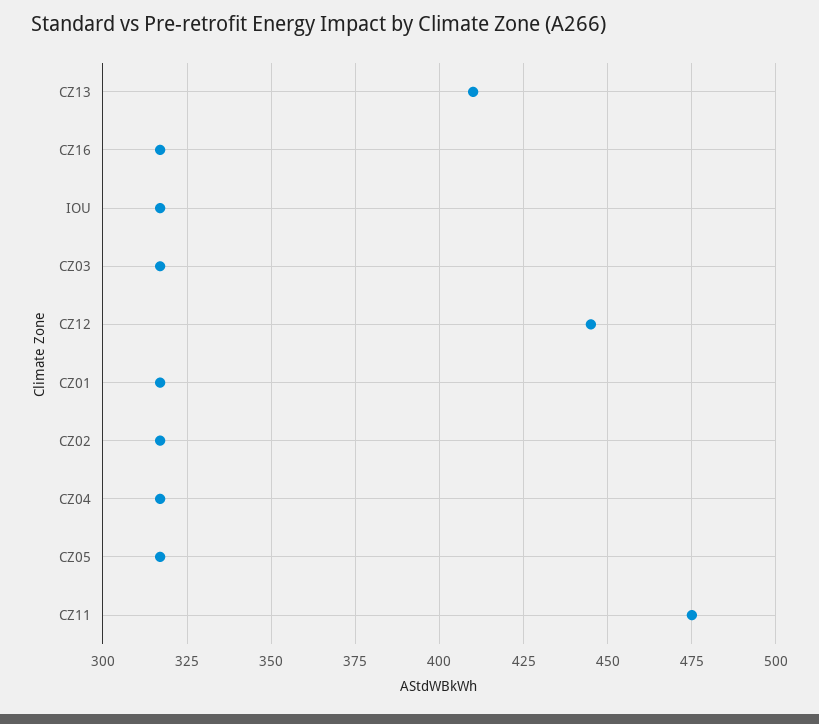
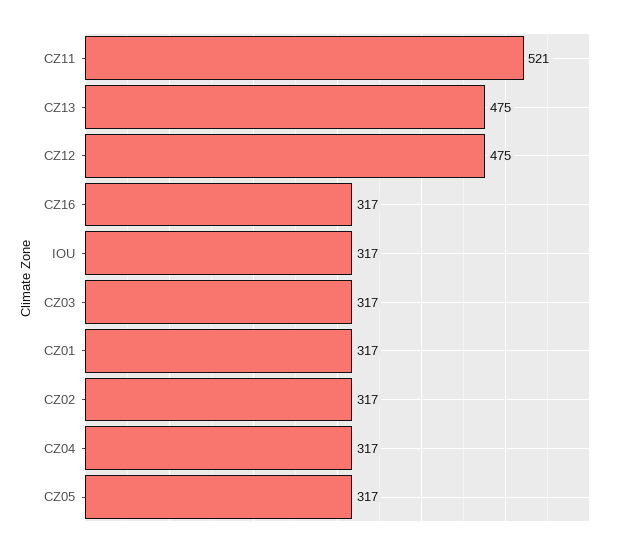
CZ13: 410 -> 475
CZ12: 445 -> 475
CZ11: 475 -> 521

